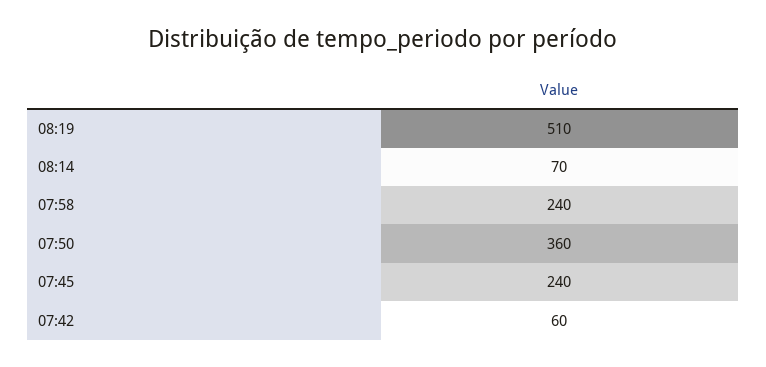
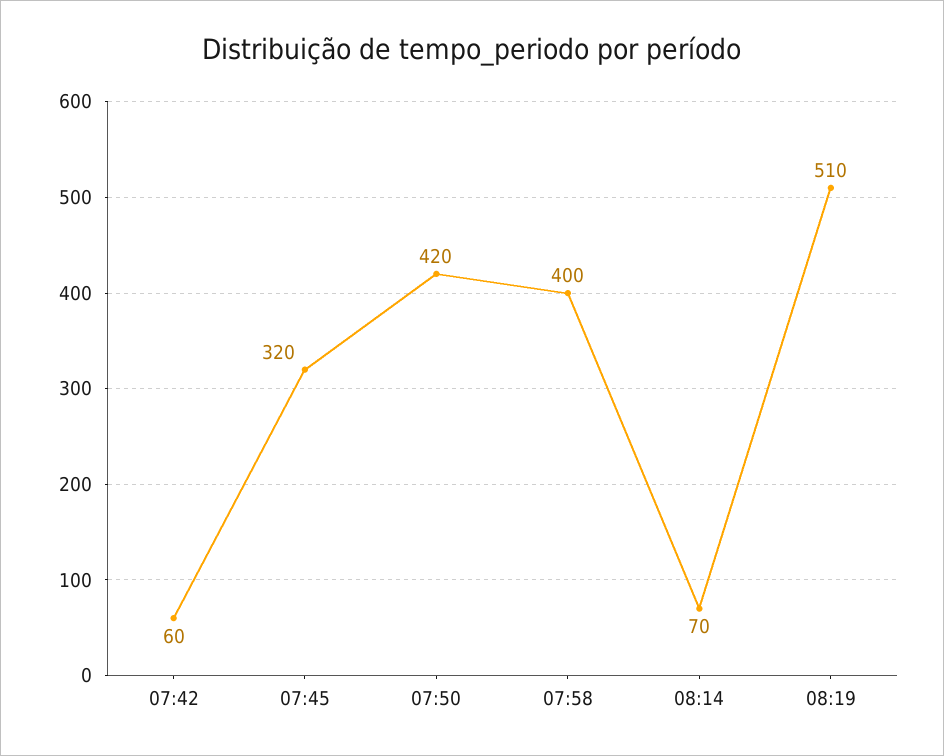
07:58: 240 -> 400
07:50: 360 -> 420
07:45: 240 -> 320

